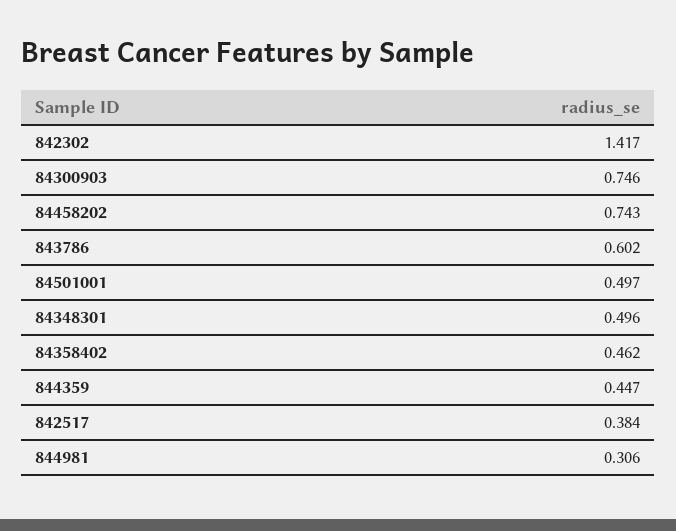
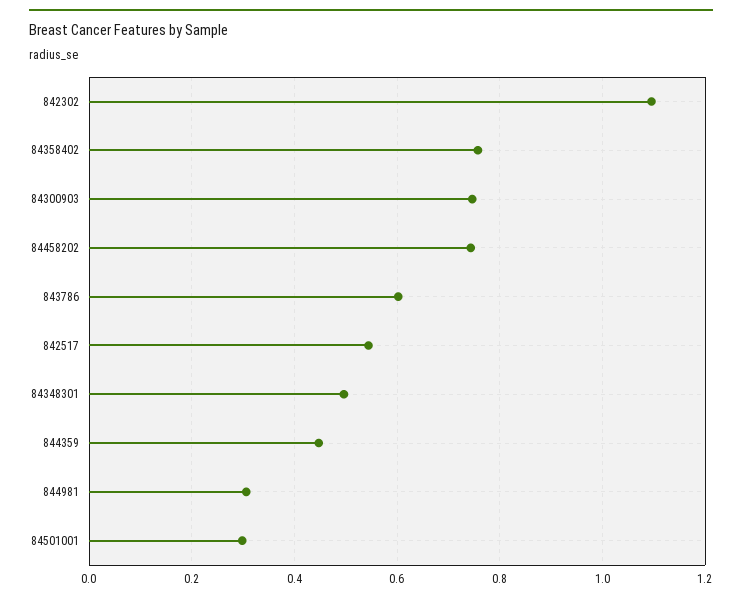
842302: 1.417 -> 1.1
84501001: 0.497 -> 0.3
84358402: 0.462 -> 0.76
842517: 0.384 -> 0.54

